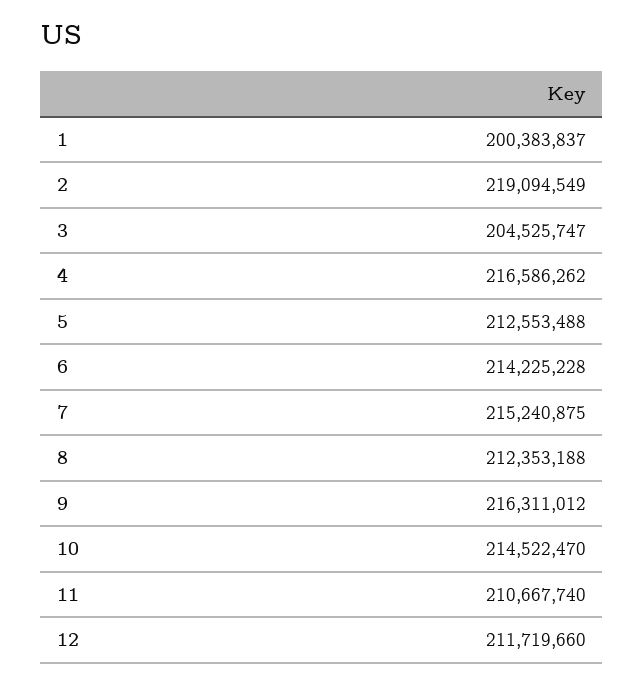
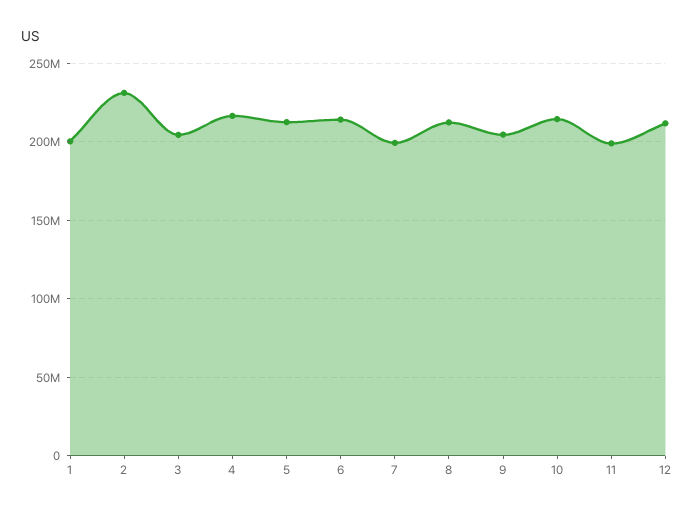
2: 219094549 -> 230000000
7: 215240875 -> 200000000
9: 216311012 -> 205000000
11: 210667740 -> 200000000

